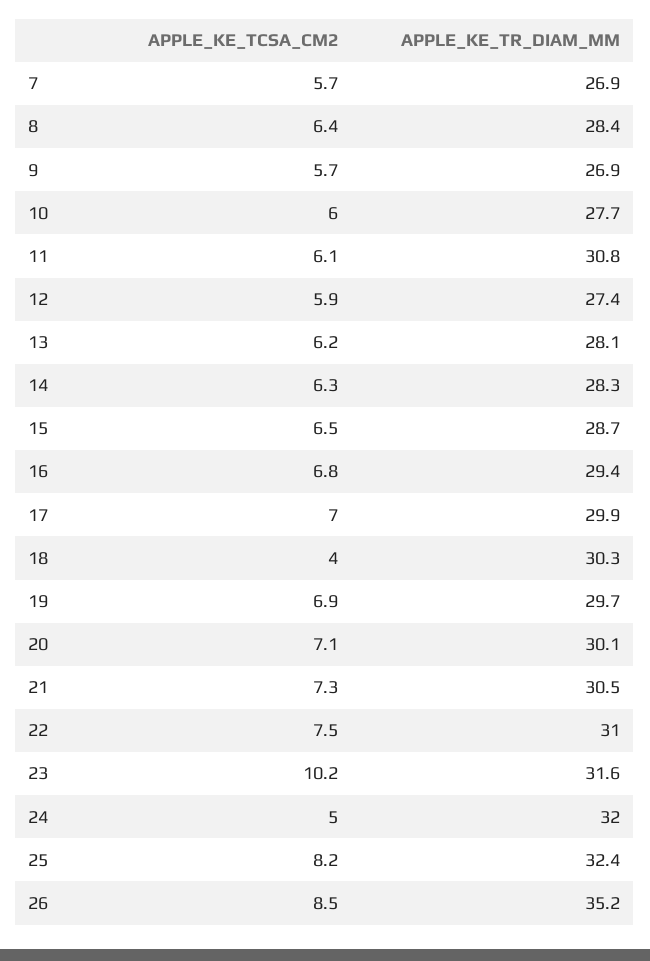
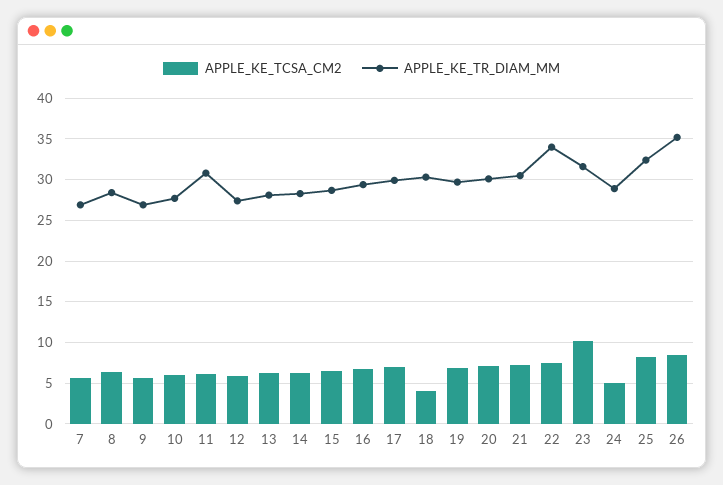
APPLE_KE_TR_DIAM_MM, 22: 31 -> 34
APPLE_KE_TR_DIAM_MM, 24: 32 -> 29

